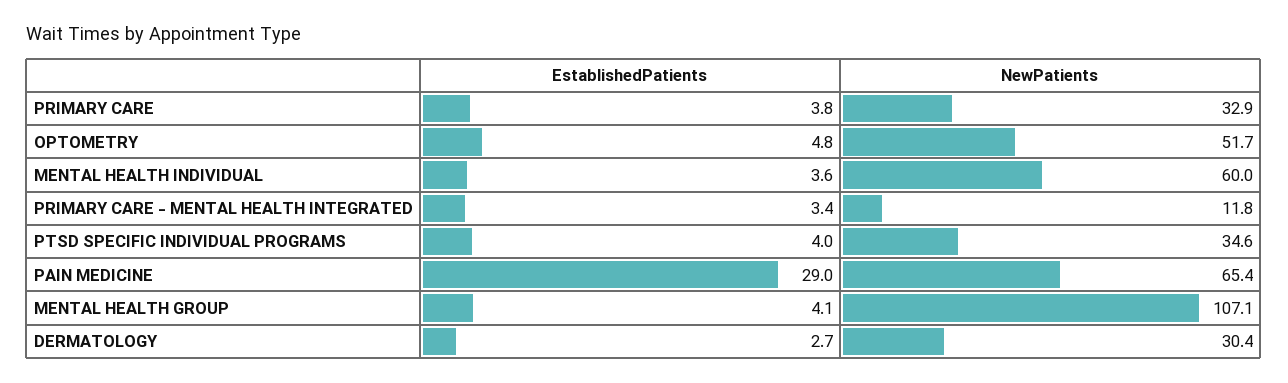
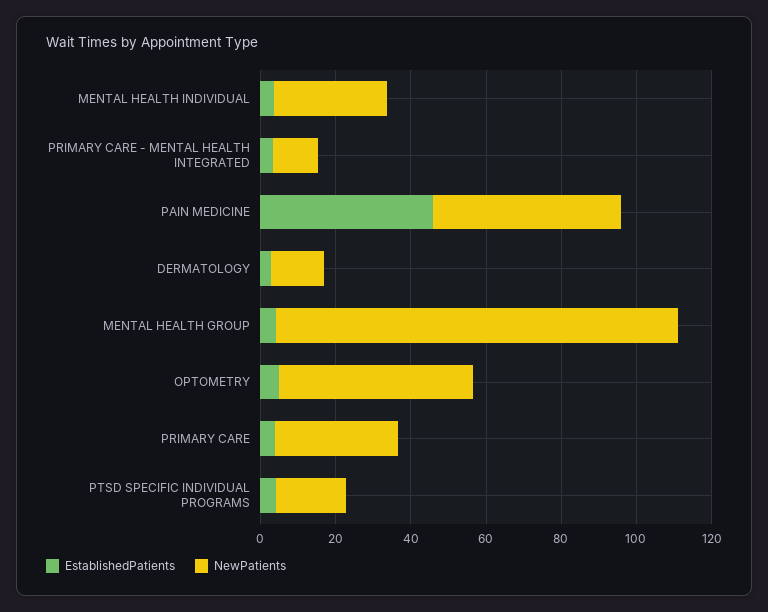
NewPatients, MENTAL HEALTH INDIVIDUAL: 60 -> 30
NewPatients, PTSD SPECIFIC INDIVIDUAL PROGRAMS: 34.6 -> 20
EstablishedPatients, PAIN MEDICINE: 29 -> 45
NewPatients, PAIN MEDICINE: 65.4 -> 50
NewPatients, DERMATOLOGY: 30.4 -> 15

